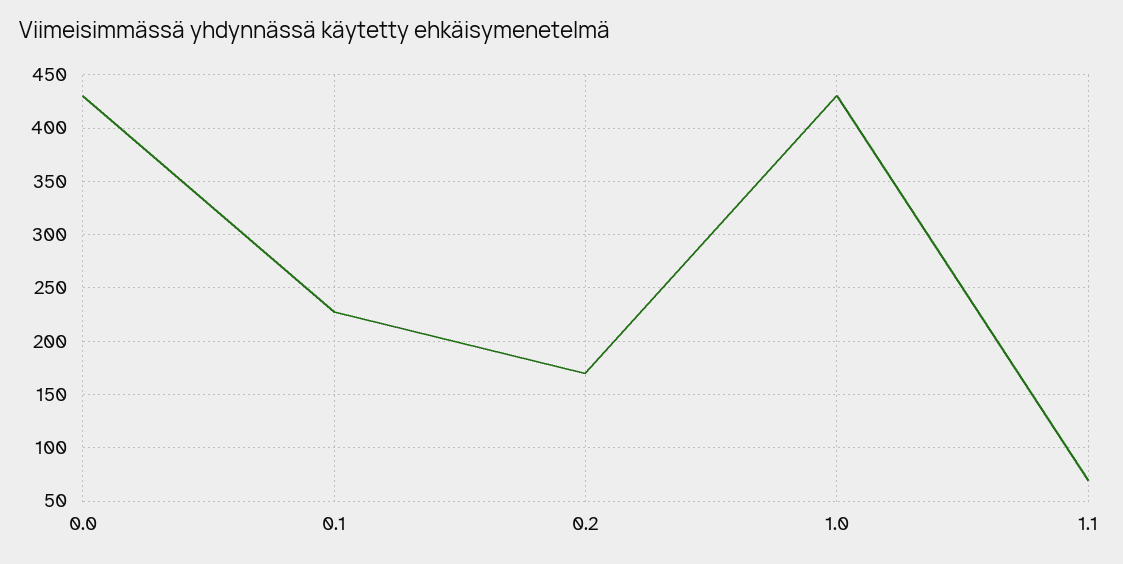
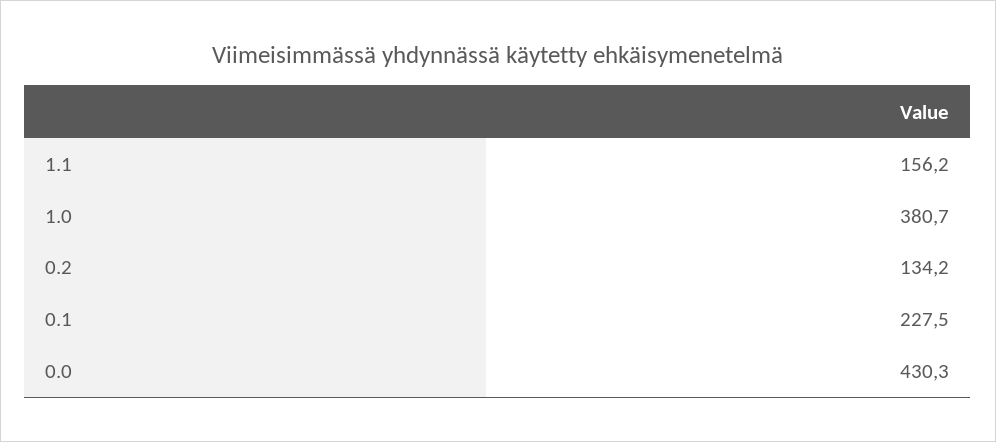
0.2: 170 -> 134.2
1.0: 430 -> 380.7
1.1: 70 -> 156.2

